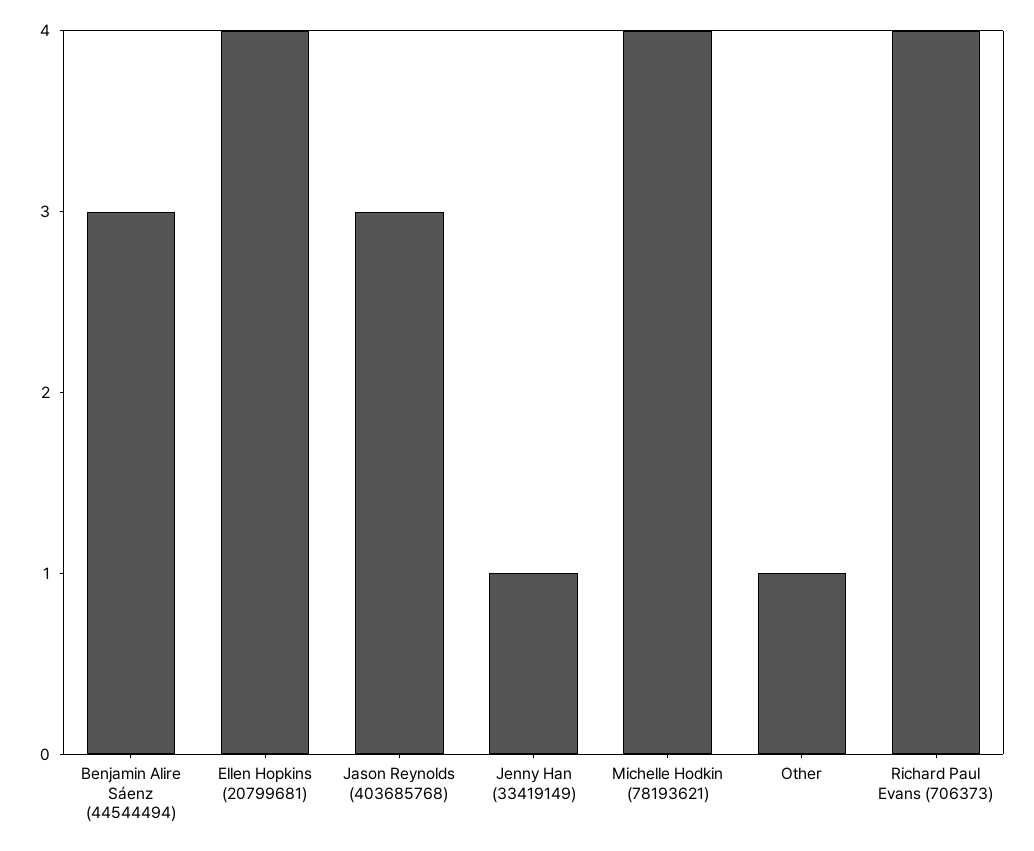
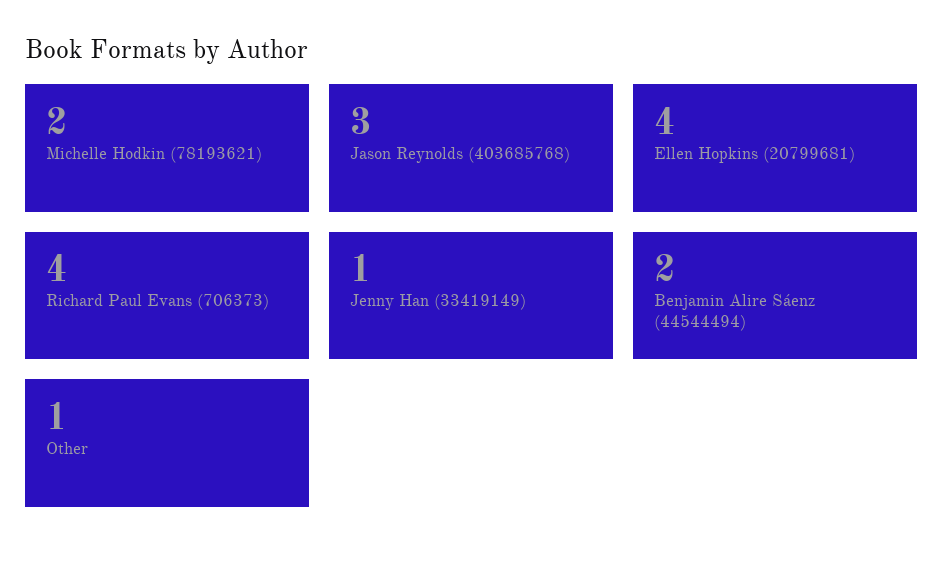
Benjamin Alire Sáenz (44544494): 3 -> 2
Michelle Hodkin (78193621): 4 -> 2

